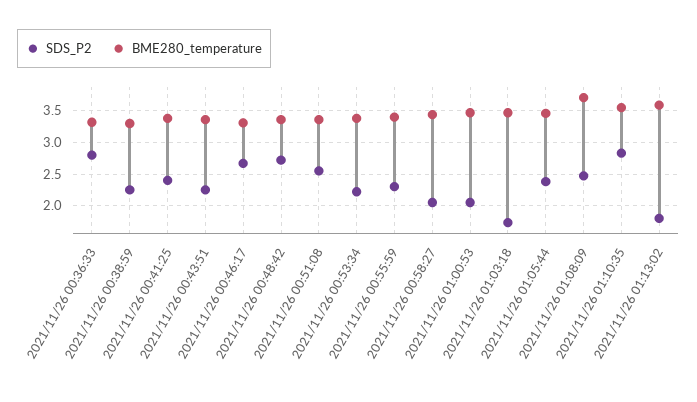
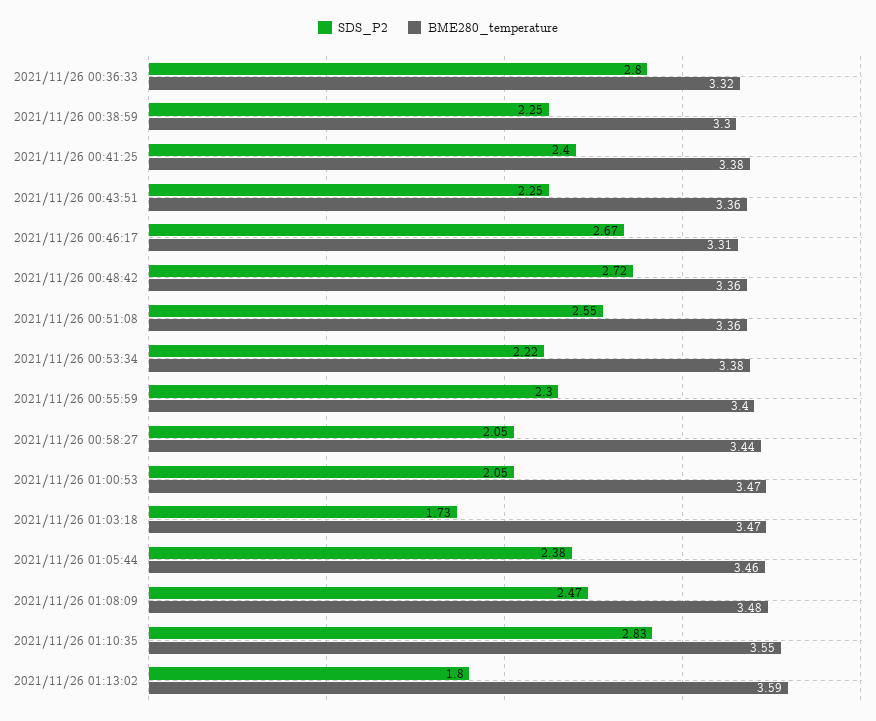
BME280_temperature, 2021/11/26 01:08:09: 3.7 -> 3.48

